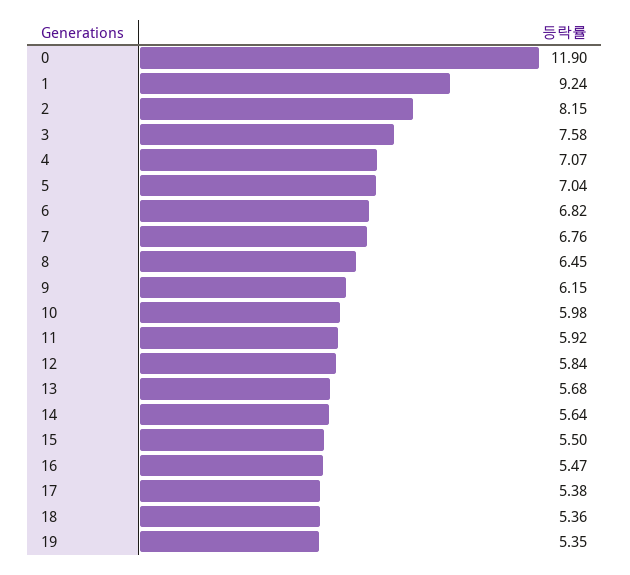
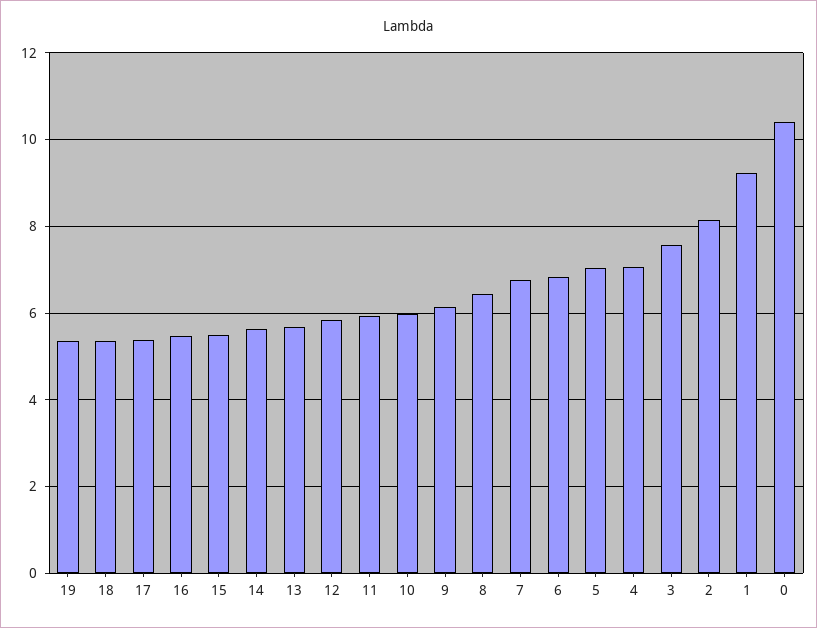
0: 11.9 -> 10.4

